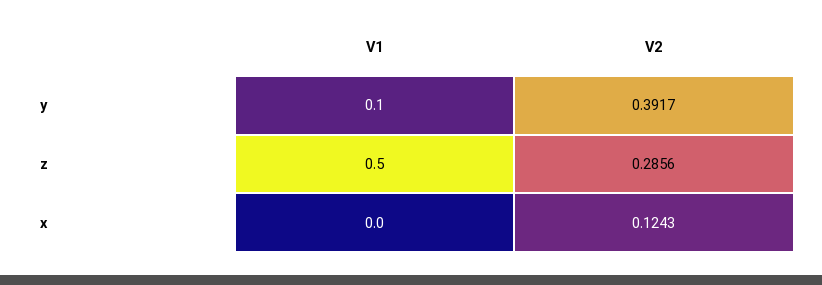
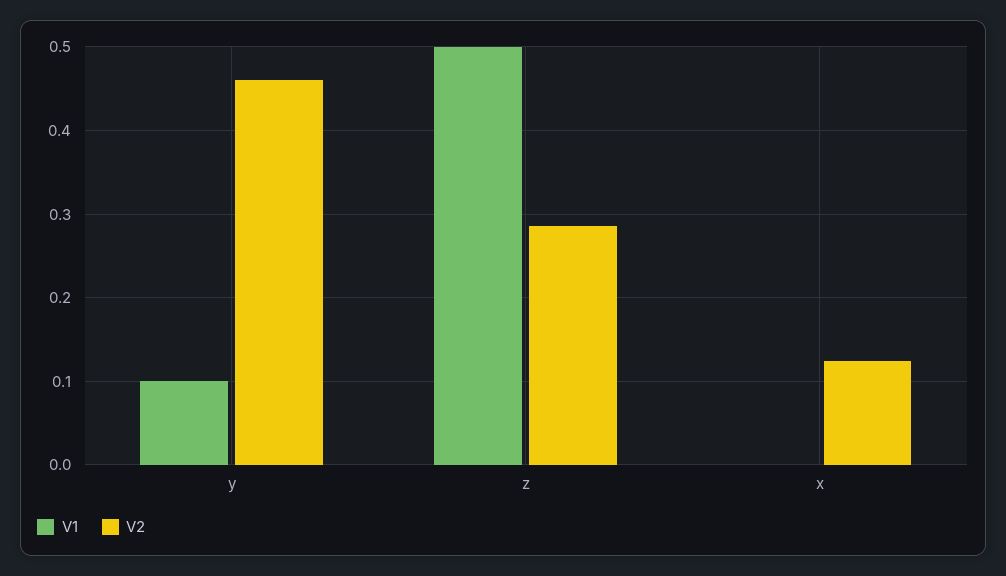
V2, y: 0.3917 -> 0.46

